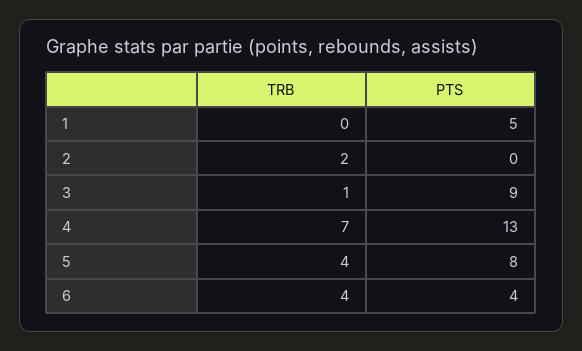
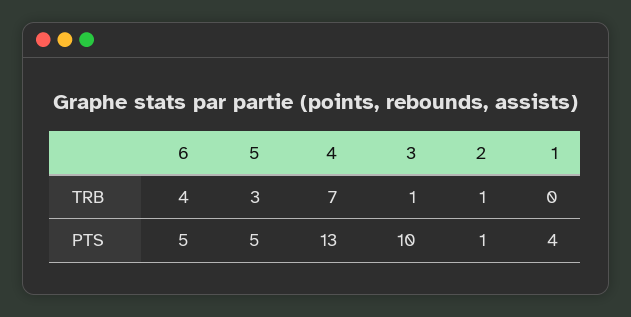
PTS, 1: 5 -> 4
TRB, 2: 2 -> 1
PTS, 2: 0 -> 1
PTS, 3: 9 -> 10
TRB, 5: 4 -> 3
PTS, 5: 8 -> 5
PTS, 6: 4 -> 5

